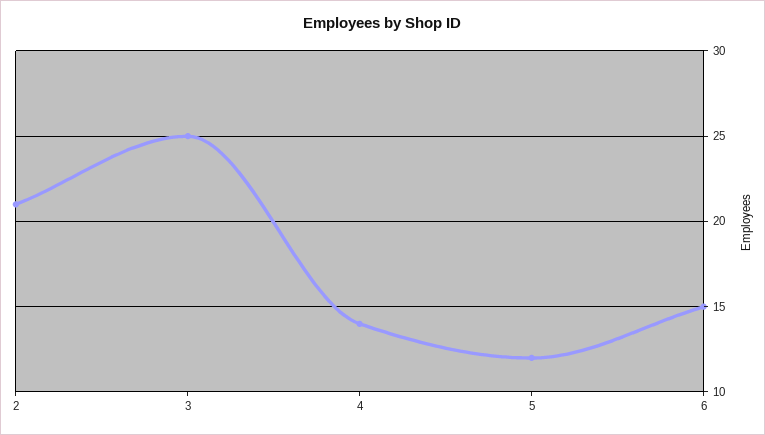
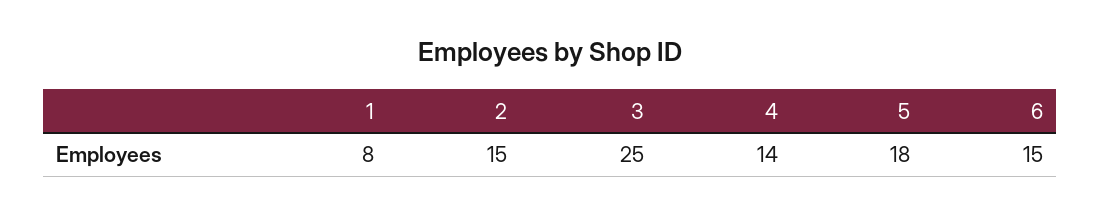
2: 21 -> 15
5: 12 -> 18
1: none -> 8

